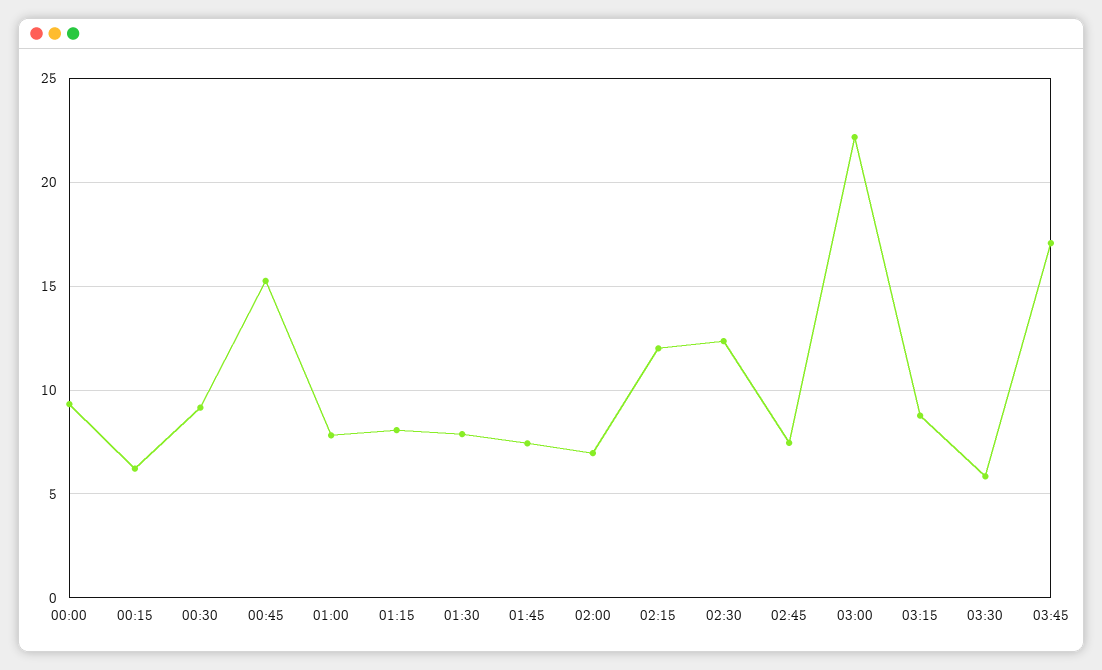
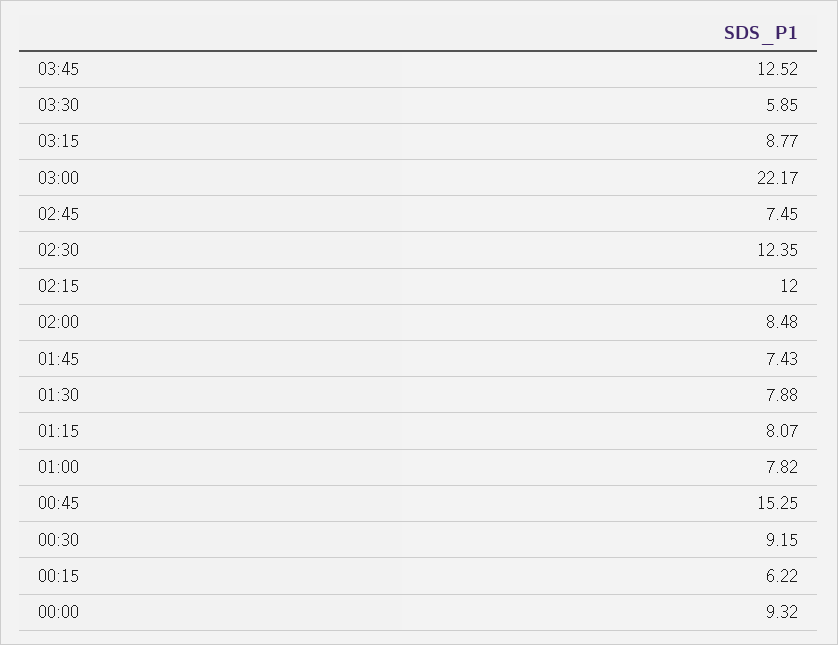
02:00: 7 -> 8.48
03:45: 17 -> 12.52

